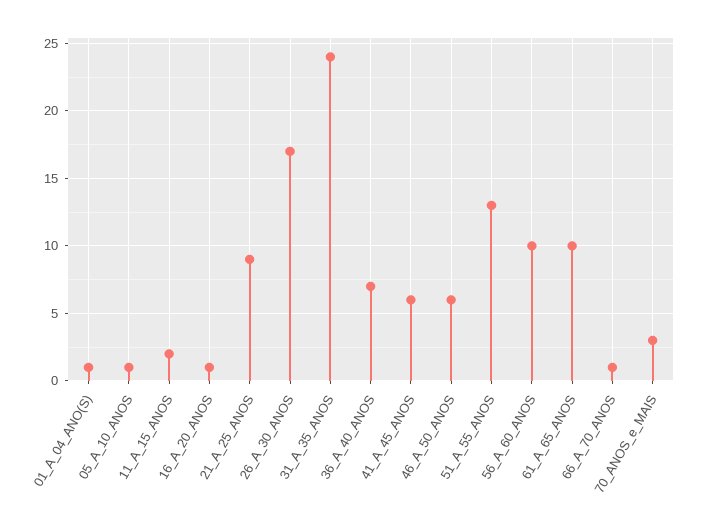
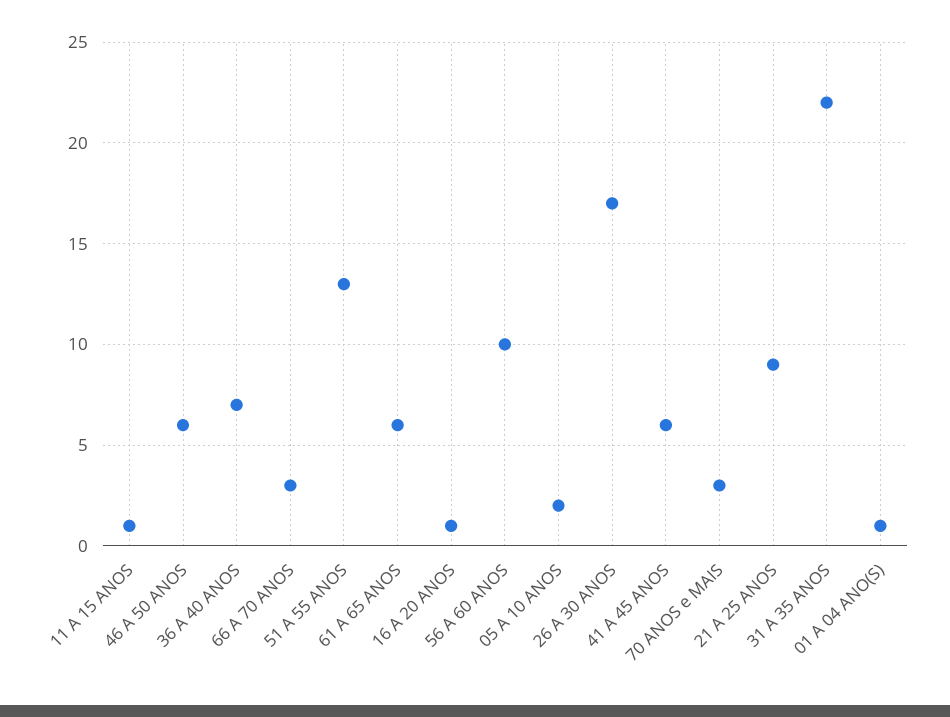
05_A_10_ANOS: 1 -> 2
11_A_15_ANOS: 2 -> 1
31_A_35_ANOS: 24 -> 22
61_A_65_ANOS: 10 -> 6
66_A_70_ANOS: 1 -> 3

